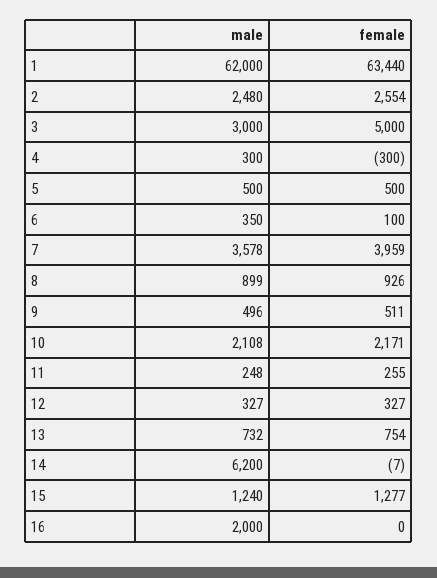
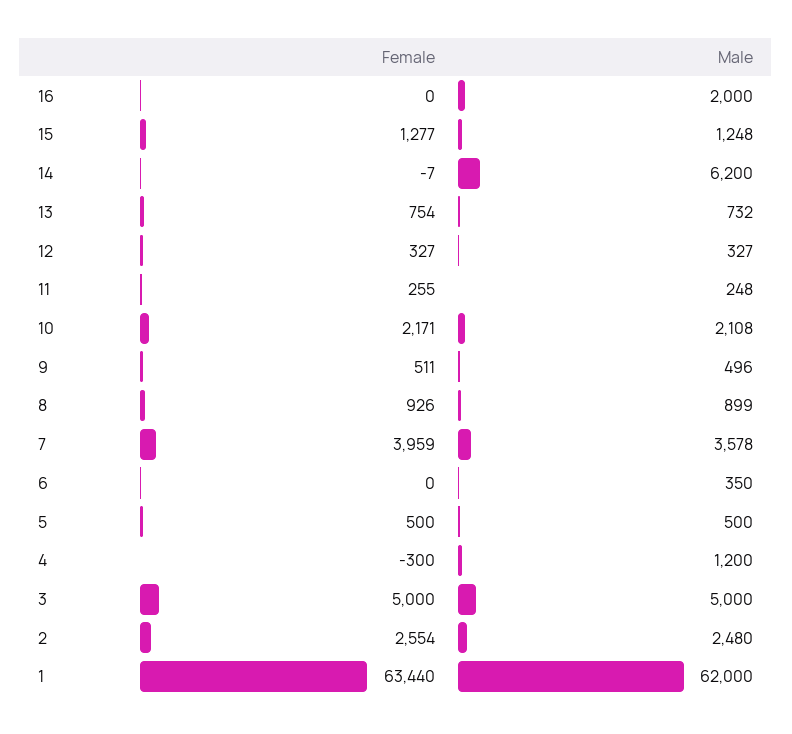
male, 3: 3000 -> 5000
male, 4: 300 -> 1200
female, 6: 100 -> 0
male, 15: 1240 -> 1248

